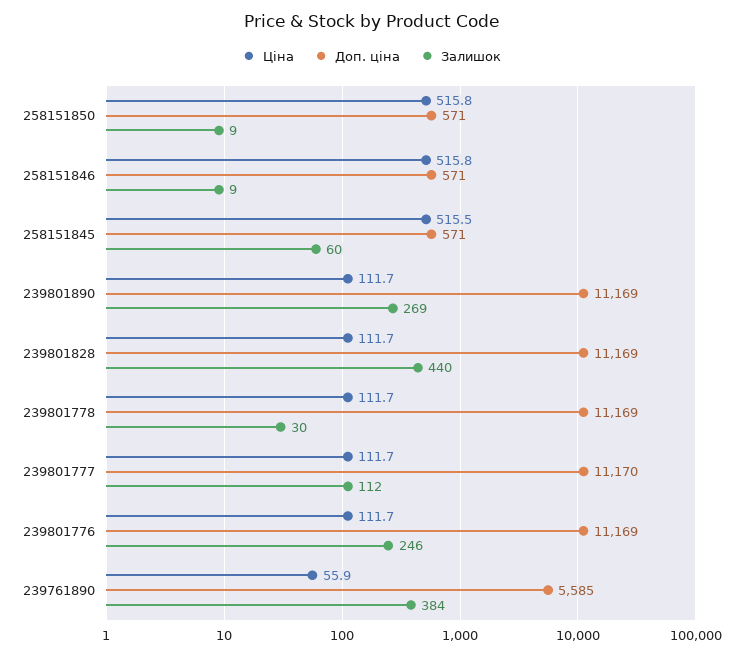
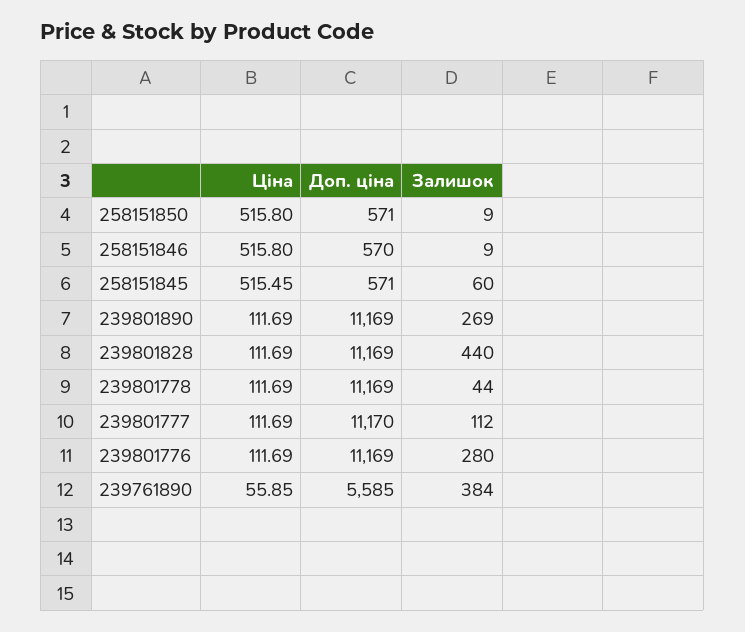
Доп. ціна, 258151846: 571 -> 570
Залишок, 239801778: 30 -> 44
Залишок, 239801776: 246 -> 280

